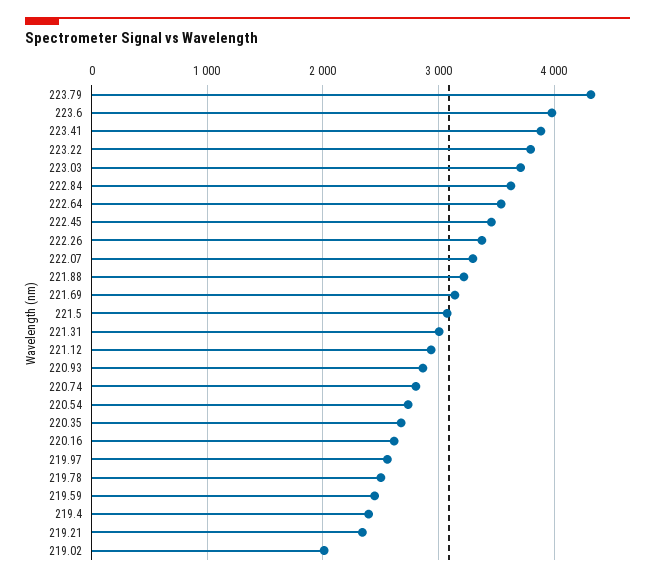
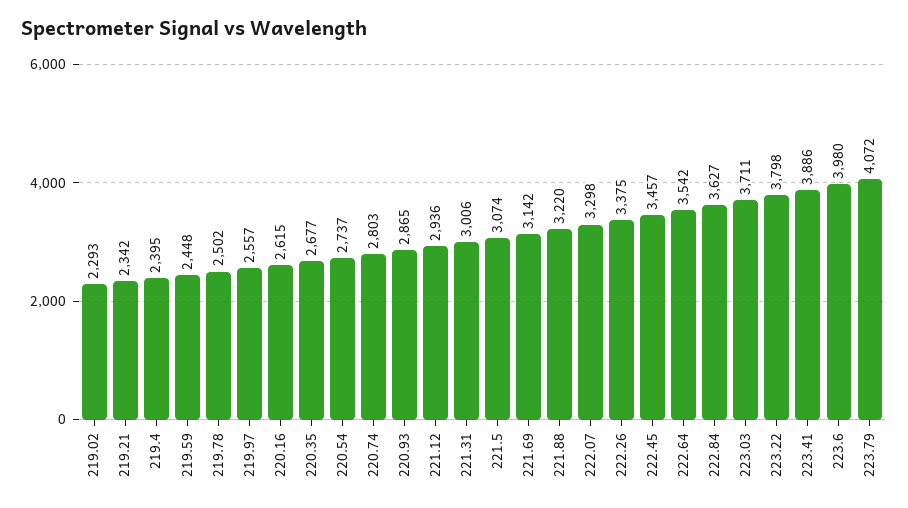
223.79: 4300 -> 4072
219.02: 2000 -> 2293

